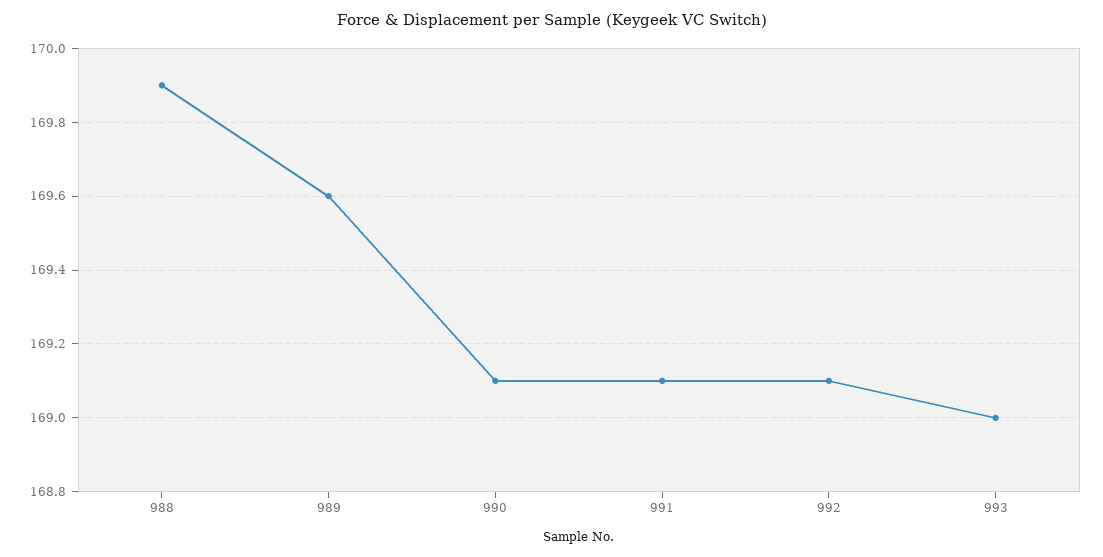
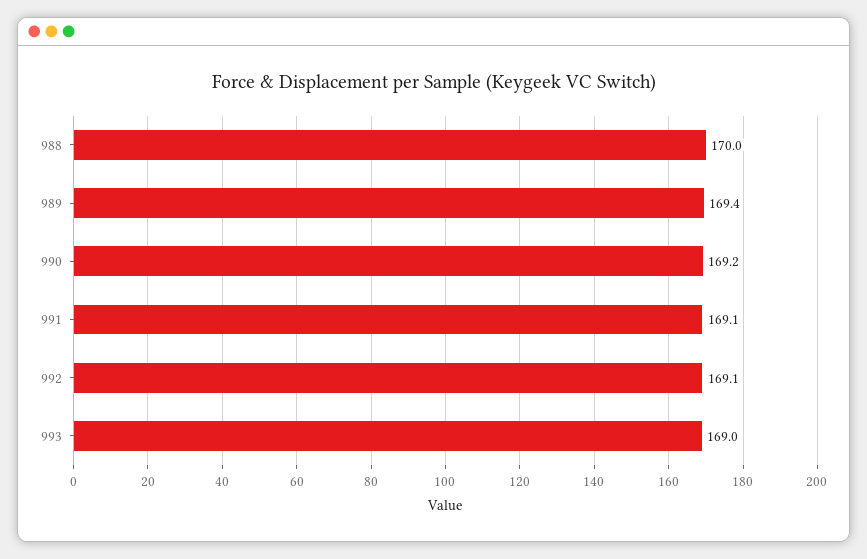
988: 169.9 -> 170
989: 169.6 -> 169.4
990: 169.1 -> 169.2

